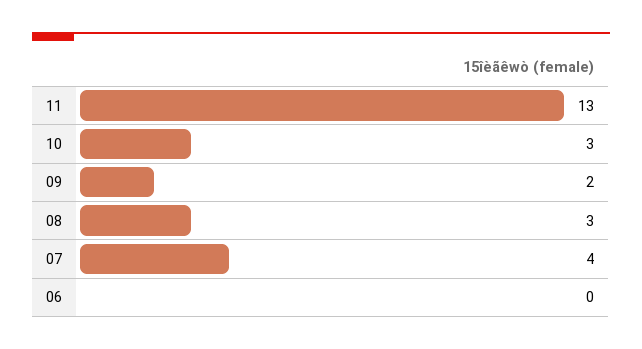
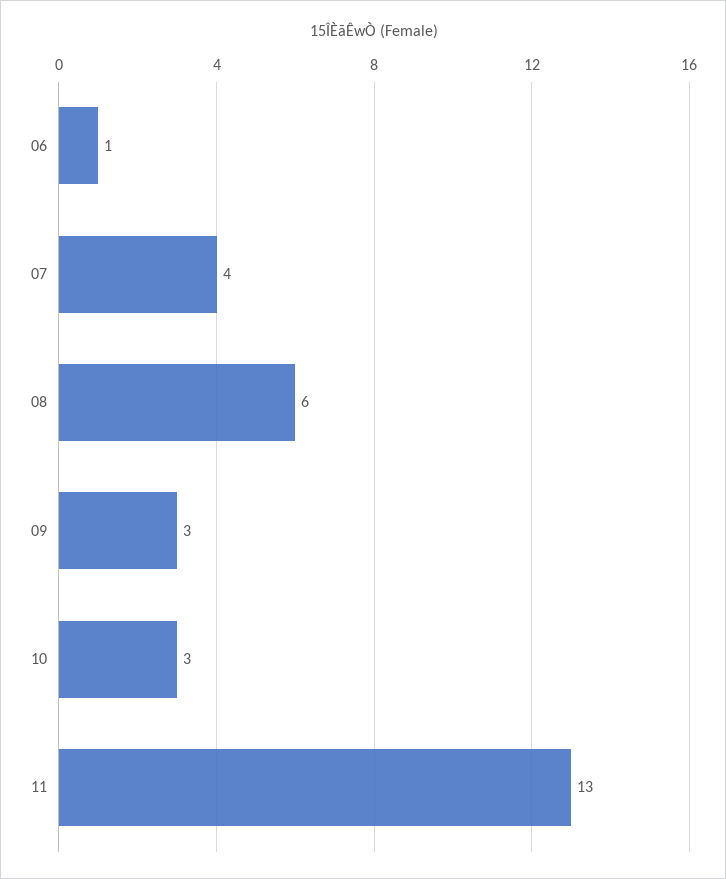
09: 2 -> 3
08: 3 -> 6
06: 0 -> 1

